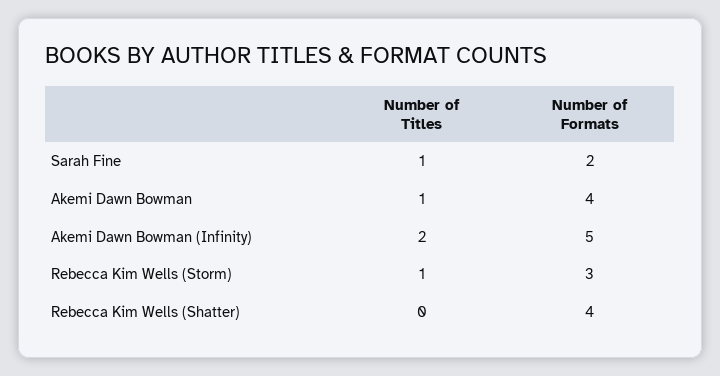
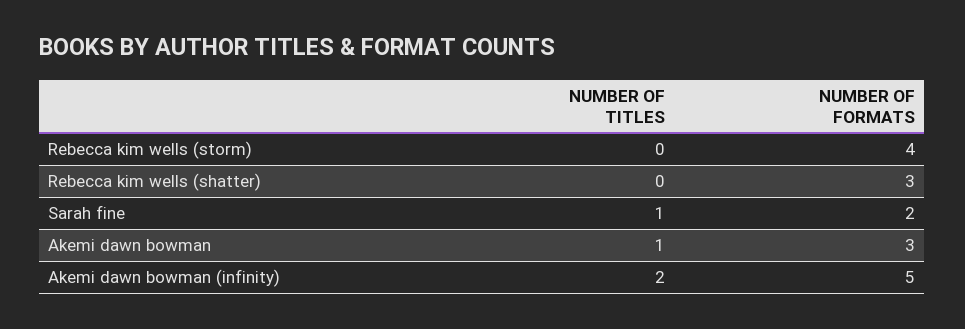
Number of Formats, Akemi Dawn Bowman: 4 -> 3
Number of Titles, Rebecca Kim Wells (Storm): 1 -> 0
Number of Formats, Rebecca Kim Wells (Storm): 3 -> 4
Number of Formats, Rebecca Kim Wells (Shatter): 4 -> 3

